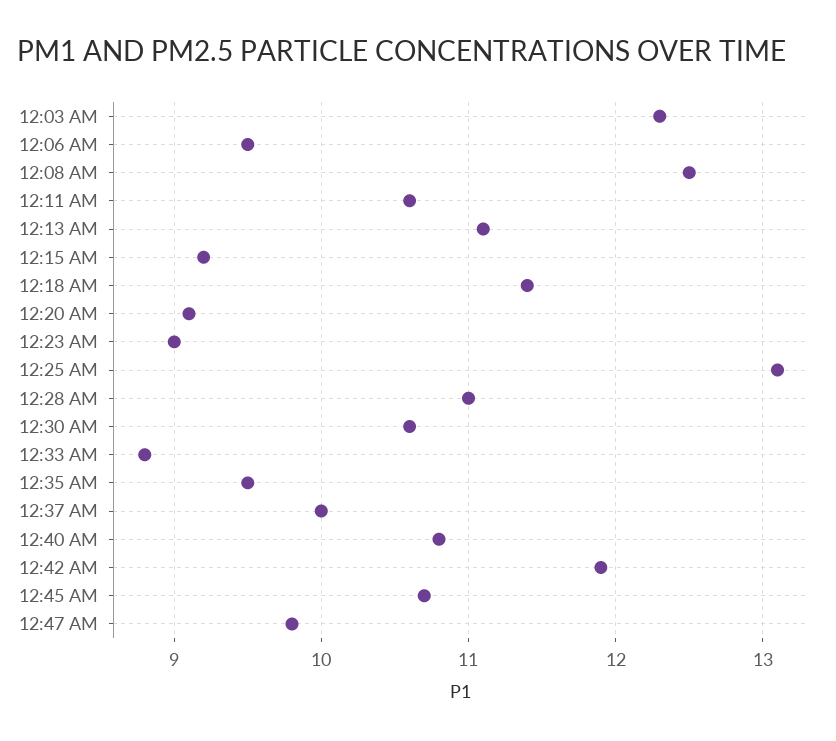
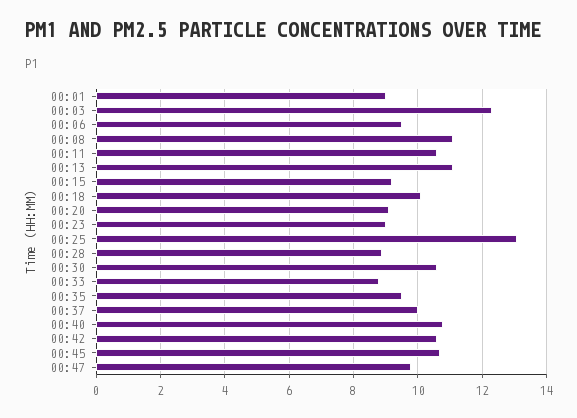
12:08 AM: 12.5 -> 11
12:18 AM: 11.4 -> 10
12:28 AM: 11 -> 9
12:42 AM: 11.9 -> 10.5
00:01: none -> 9

